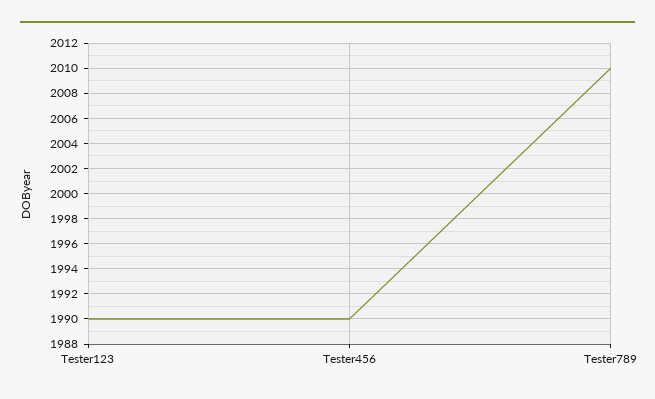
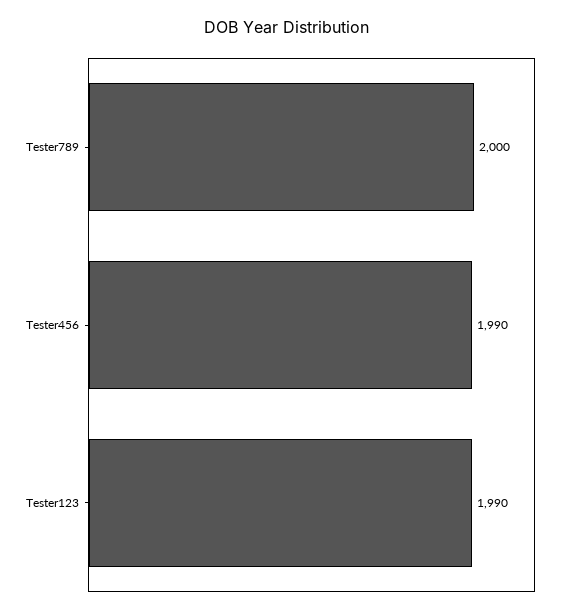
Tester789: 2010 -> 2000

